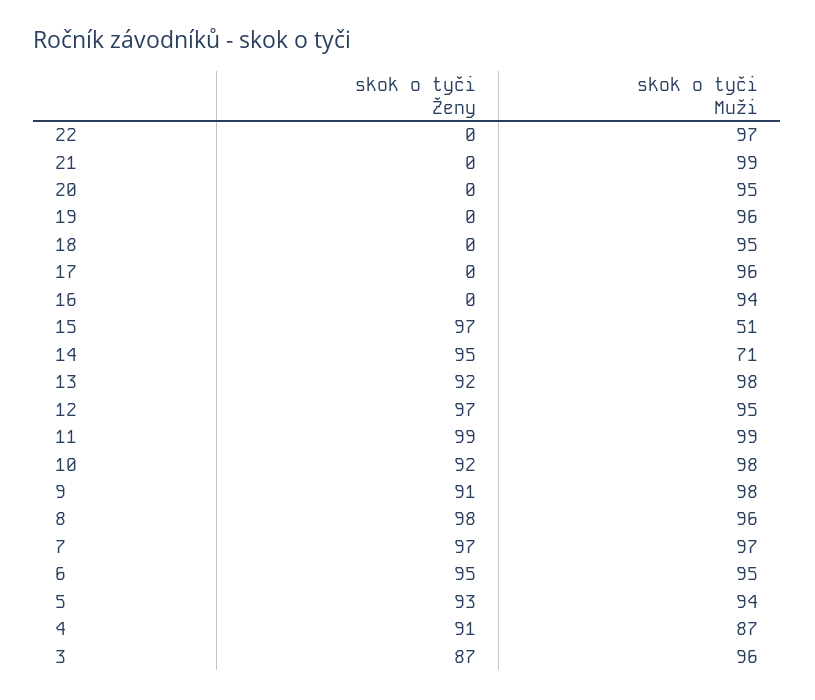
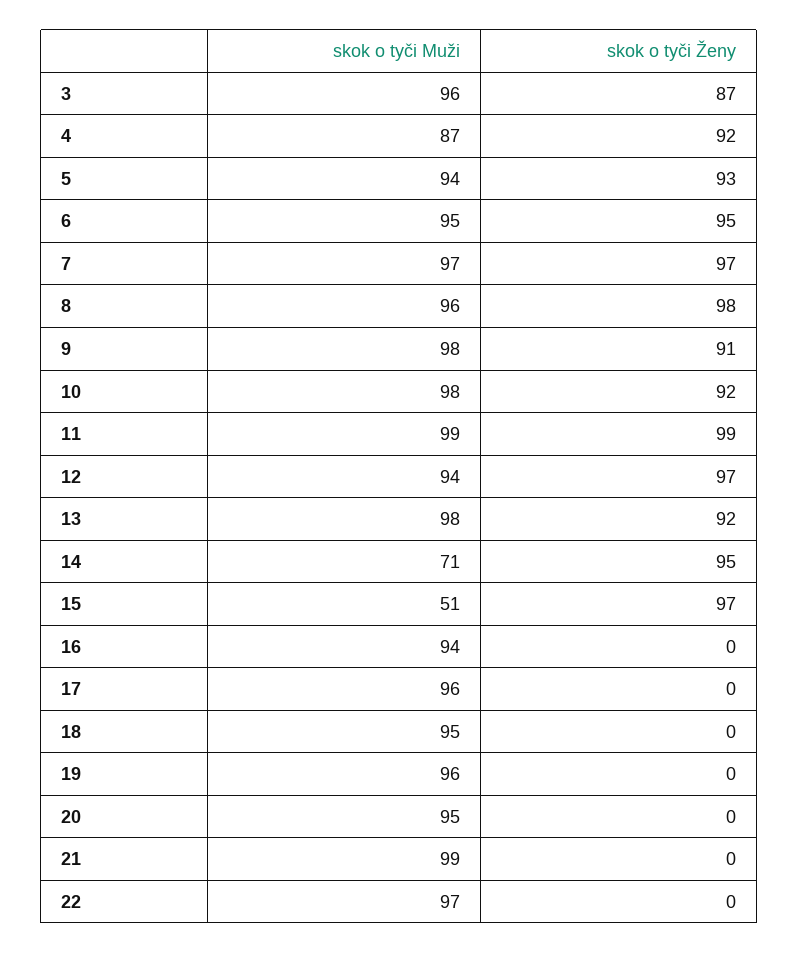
skok o tyči Muži, 12: 95 -> 94
skok o tyči Ženy, 4: 91 -> 92

